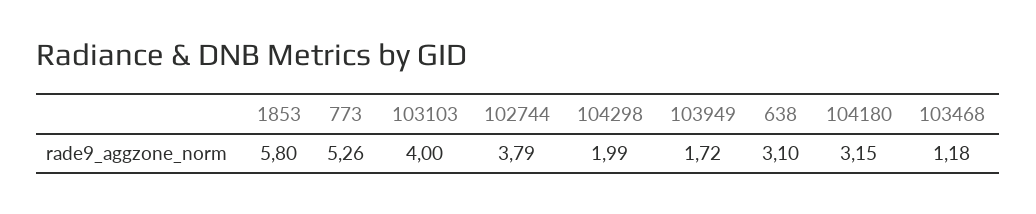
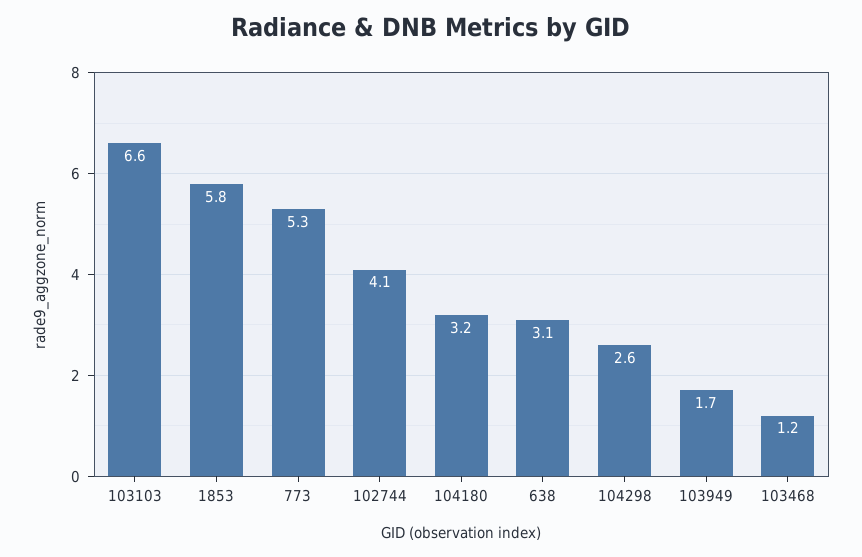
103103: 4 -> 6.6
102744: 3.79 -> 4.1
104298: 1.99 -> 2.6

